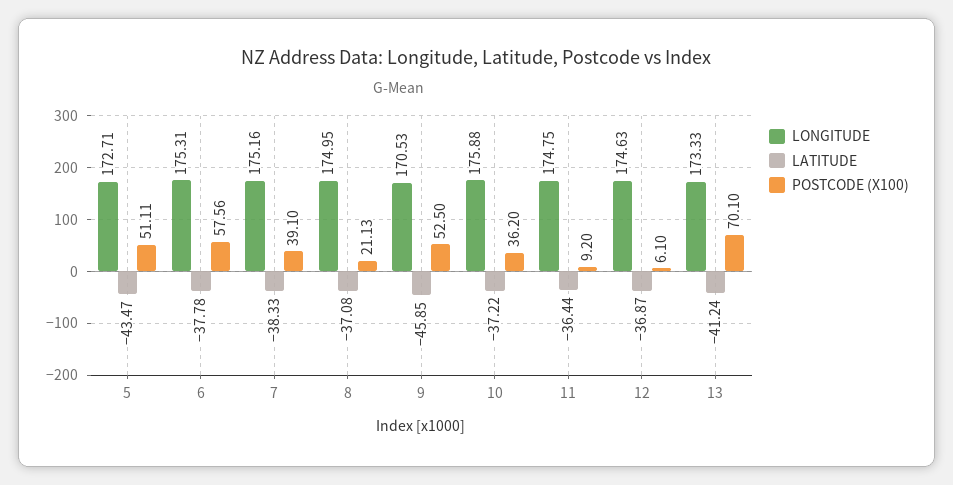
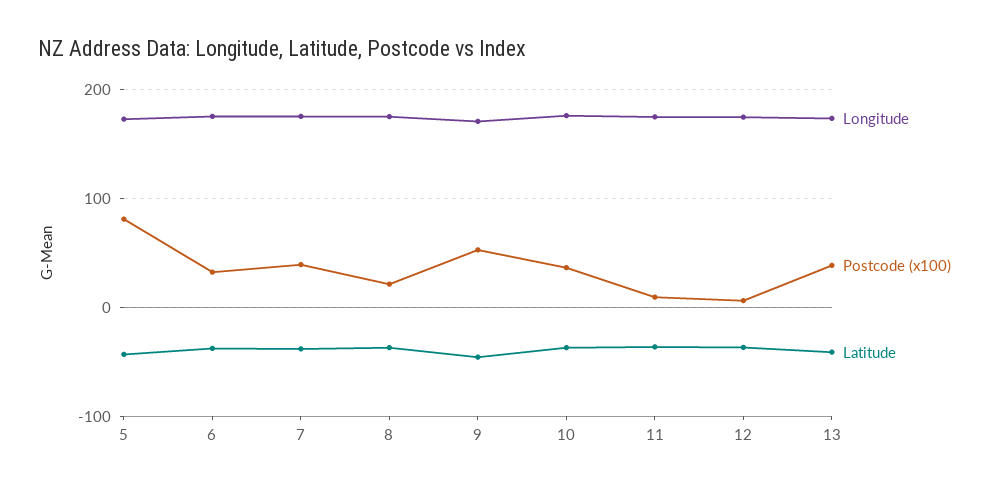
POSTCODE (X100), 5: 51.11 -> 80
POSTCODE (X100), 6: 57.56 -> 30
POSTCODE (X100), 13: 70.1 -> 40

